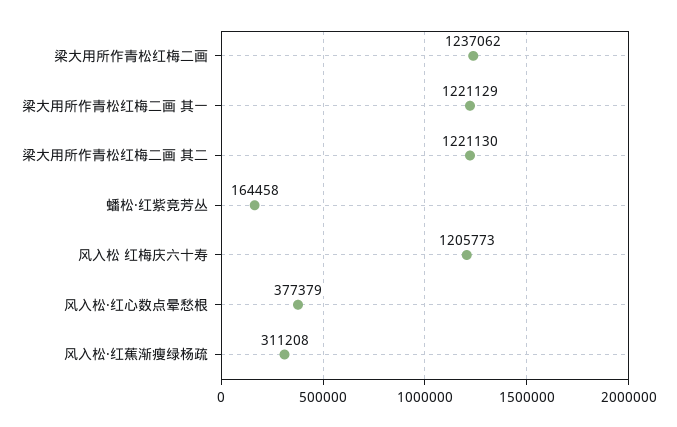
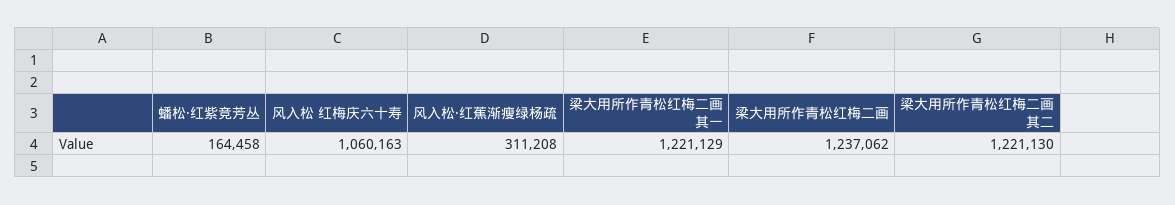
风入松 红梅庆六十寿: 1205773 -> 1060163
风入松·红心数点晕愁根: 377379 -> none

